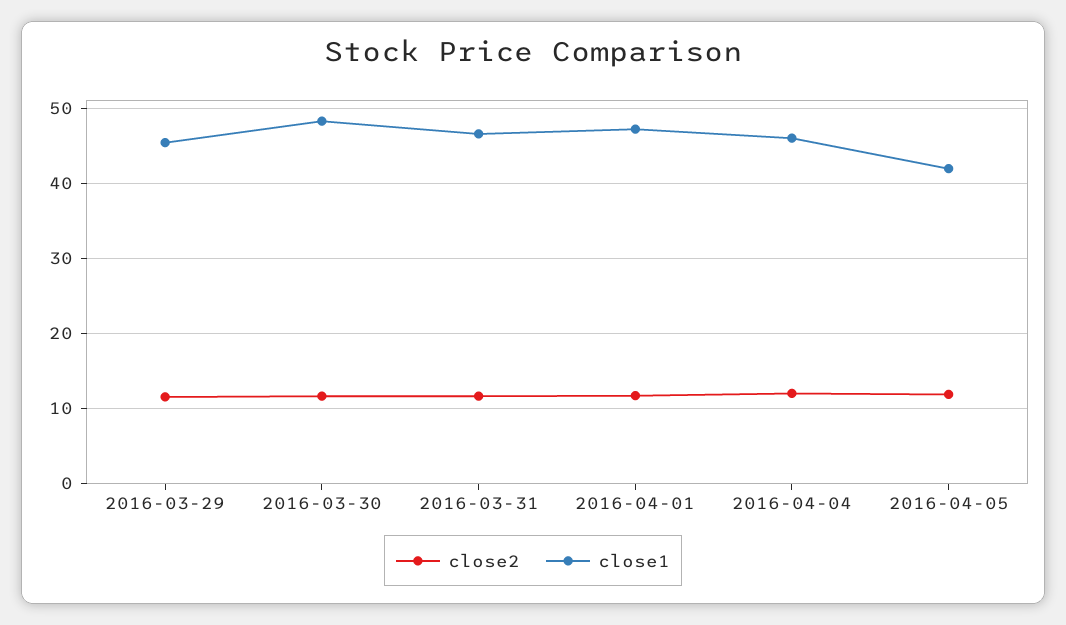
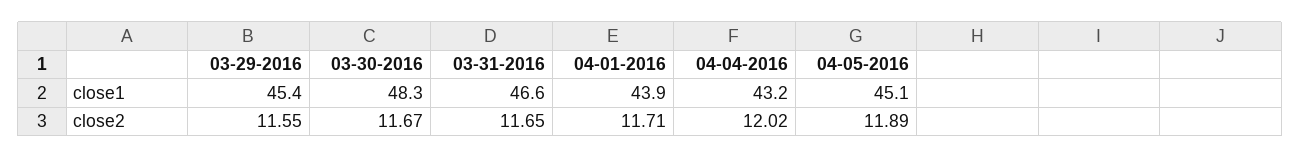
close1, 2016-04-01: 47 -> 43.9
close1, 2016-04-04: 46 -> 43.2
close1, 2016-04-05: 42 -> 45.1

